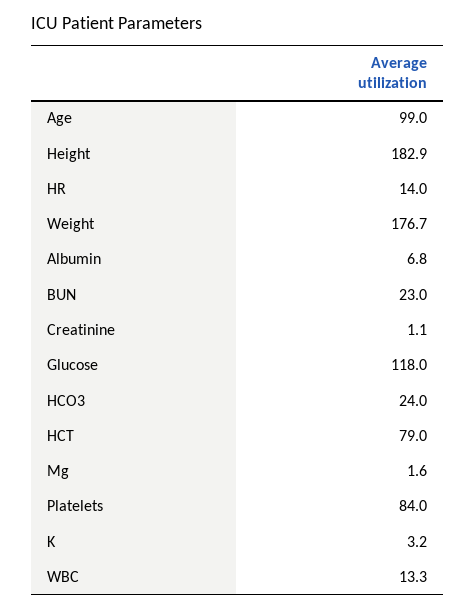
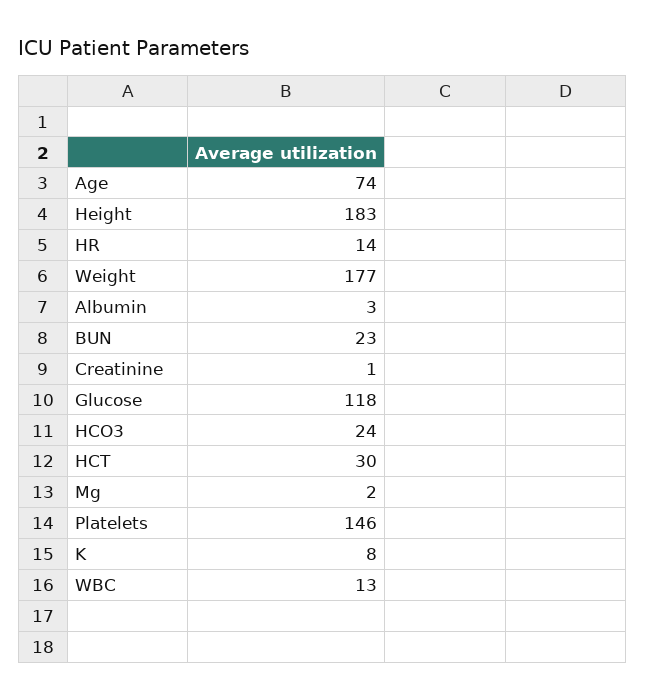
Age: 99 -> 74
Albumin: 6.8 -> 3
HCT: 79 -> 30
Platelets: 84 -> 146
K: 3.2 -> 8

